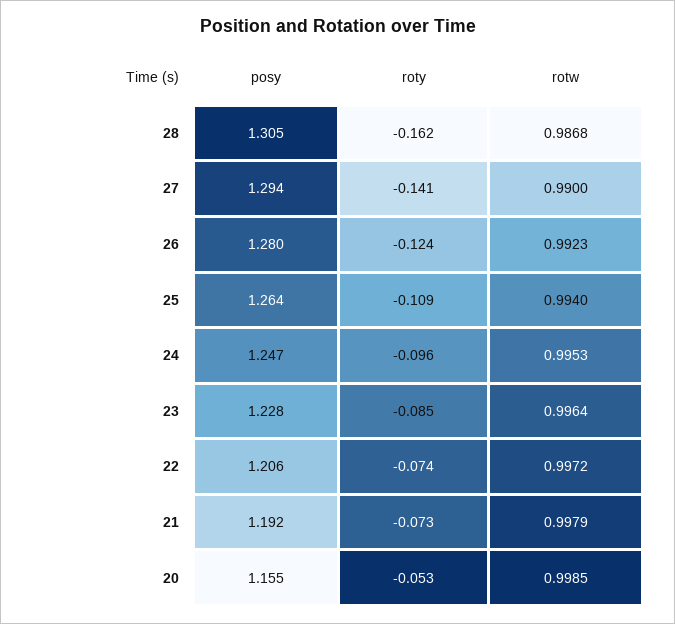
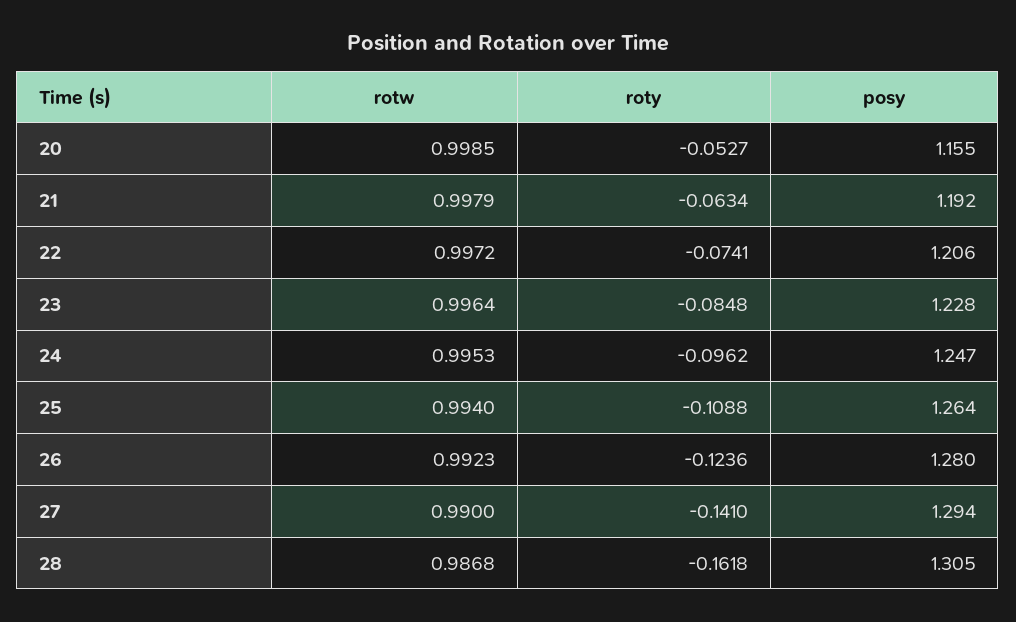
roty, 21: -0.073 -> -0.0634

